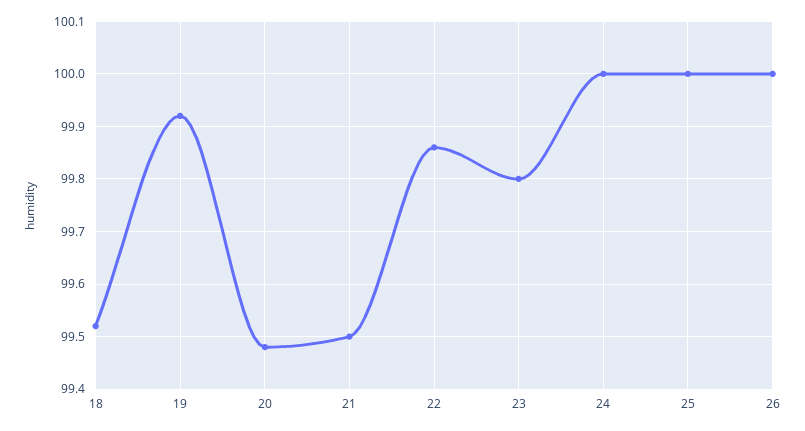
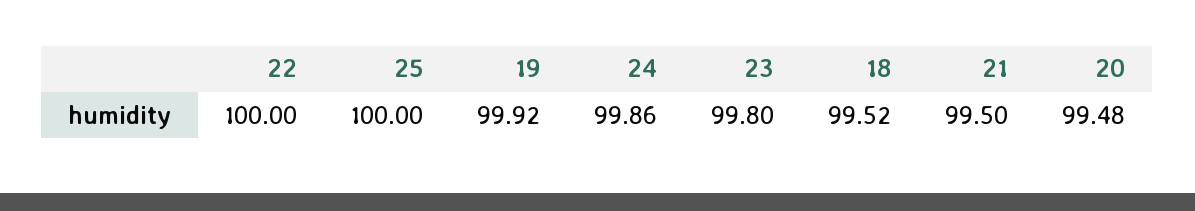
22: 99.85 -> 100
24: 100 -> 99.86
26: 100 -> none

